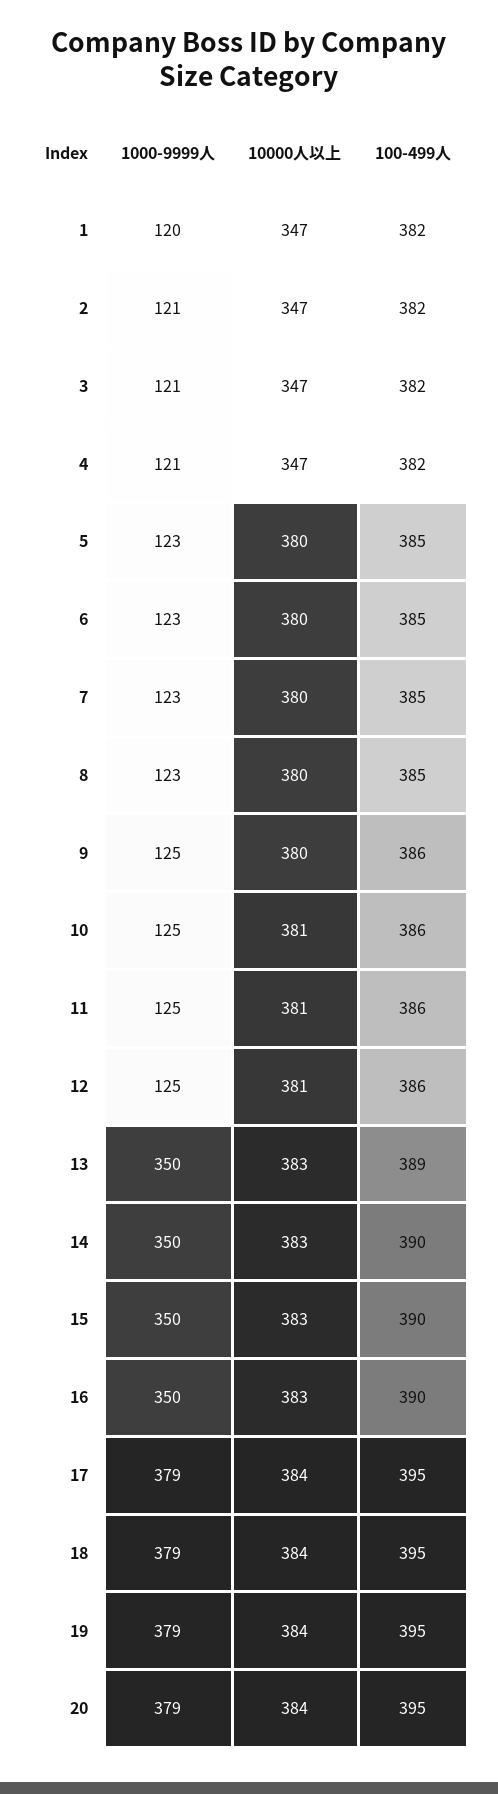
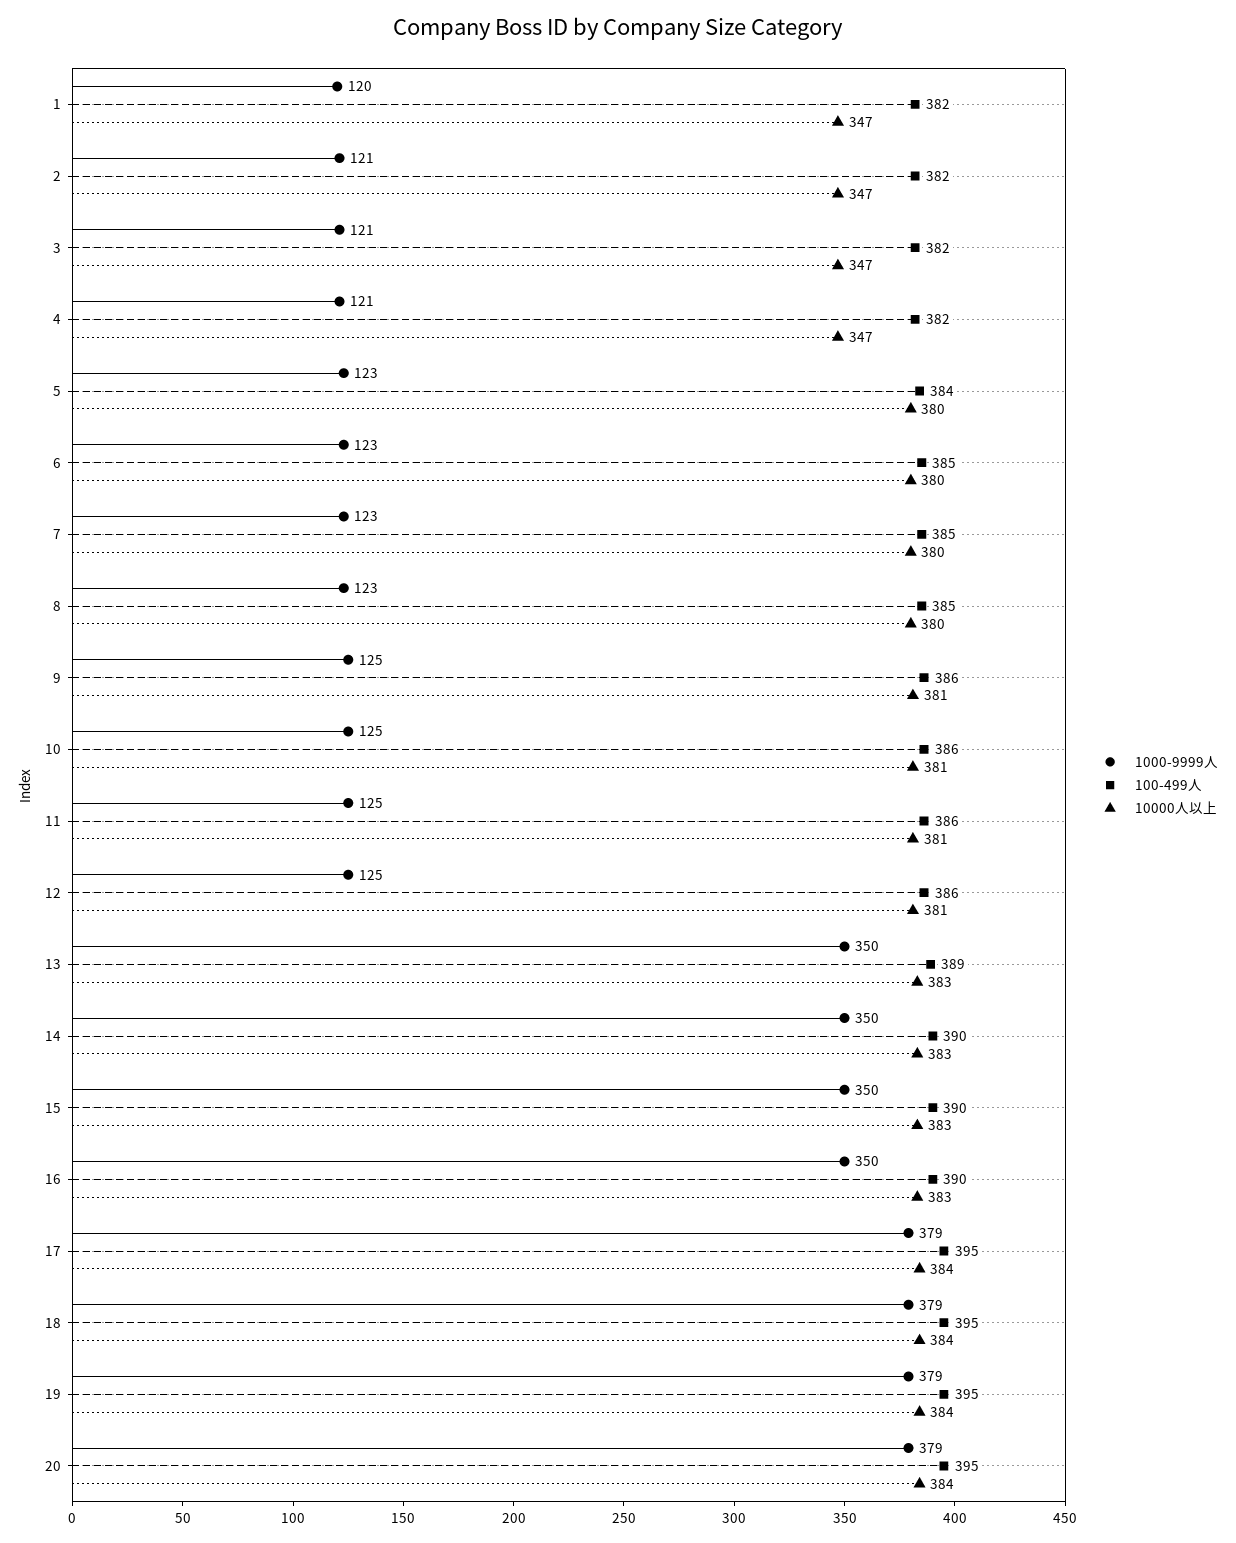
100-499人, 5: 385 -> 384
10000人以上, 9: 380 -> 381

